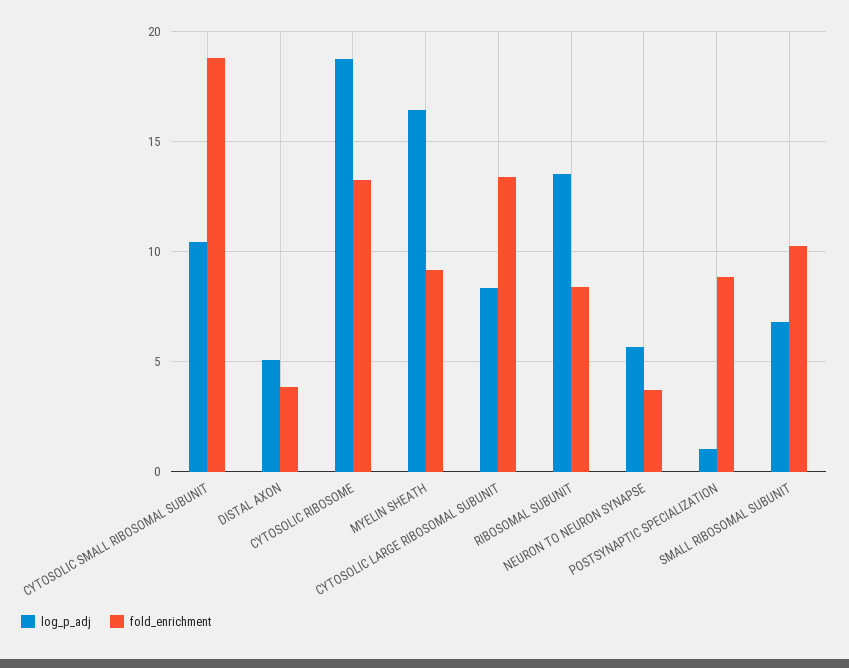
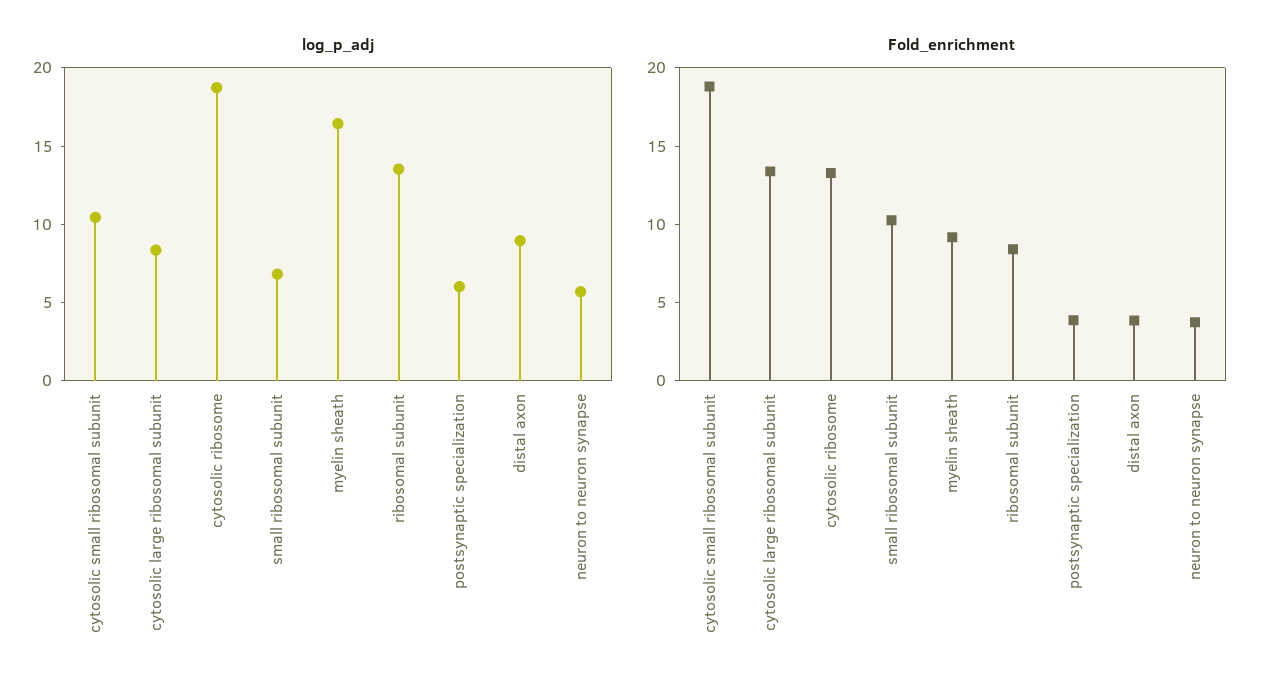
log_p_adj, DISTAL AXON: 5 -> 9
log_p_adj, POSTSYNAPTIC SPECIALIZATION: 1 -> 6
fold_enrichment, POSTSYNAPTIC SPECIALIZATION: 9 -> 4

